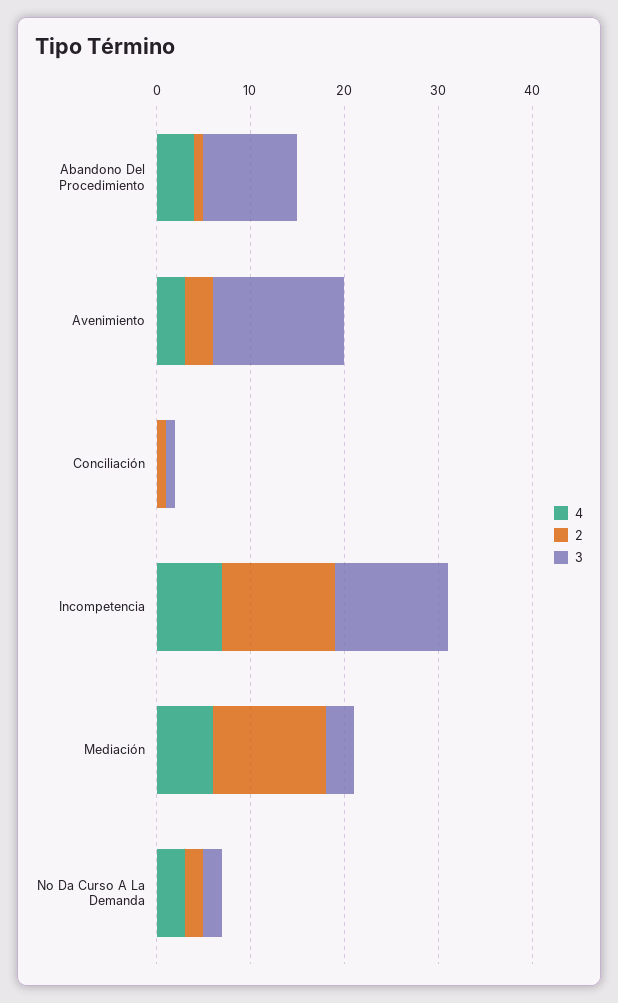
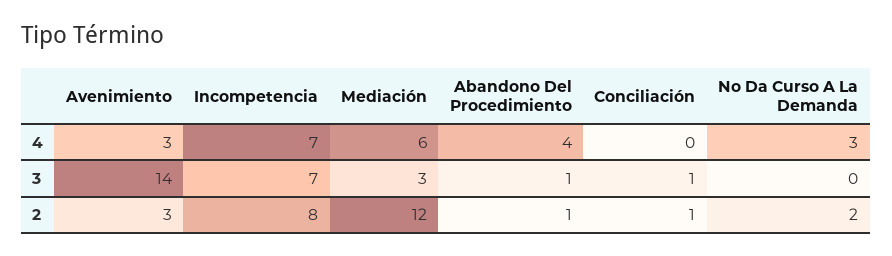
3, Abandono Del Procedimiento: 10 -> 1
2, Incompetencia: 12 -> 8
3, Incompetencia: 12 -> 7
3, No Da Curso A La Demanda: 2 -> 0

